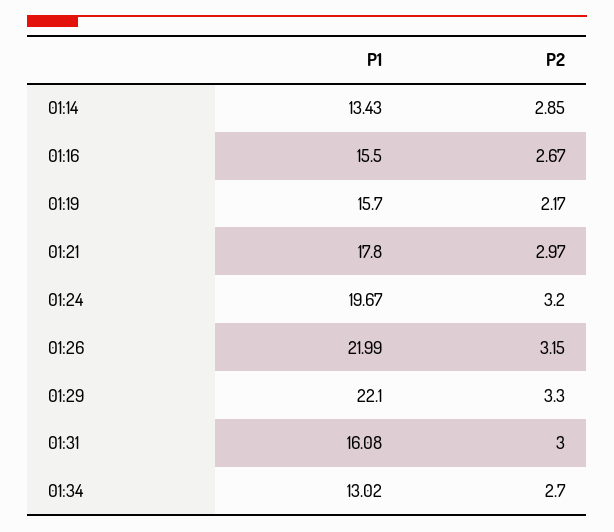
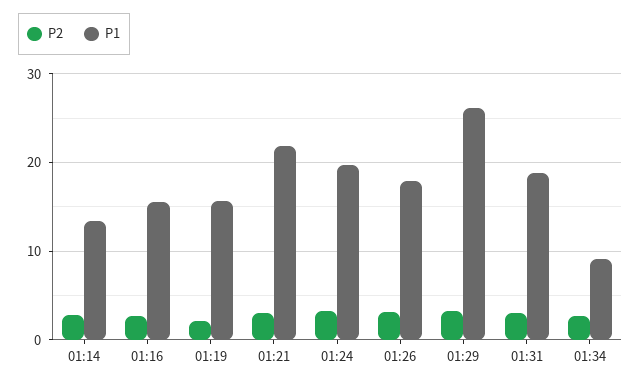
P1, 01:21: 17.8 -> 22
P1, 01:26: 21.99 -> 18
P1, 01:29: 22.1 -> 26
P1, 01:31: 16.08 -> 19
P1, 01:34: 13.02 -> 9

